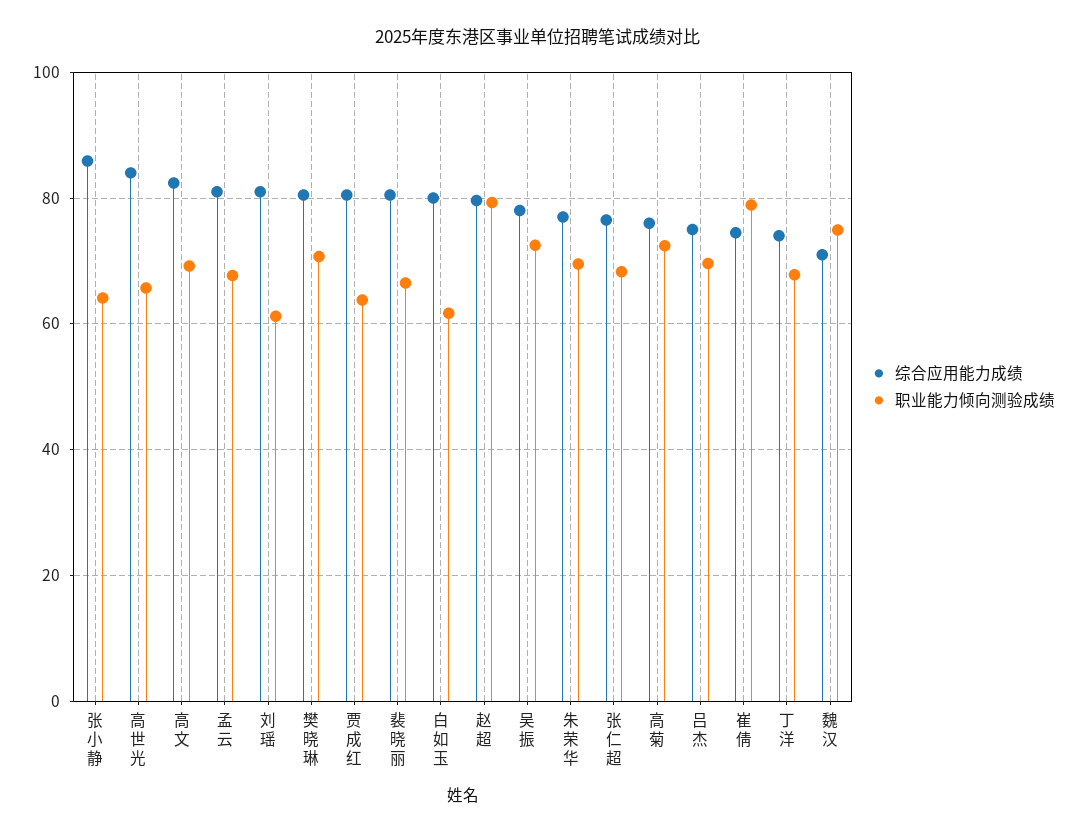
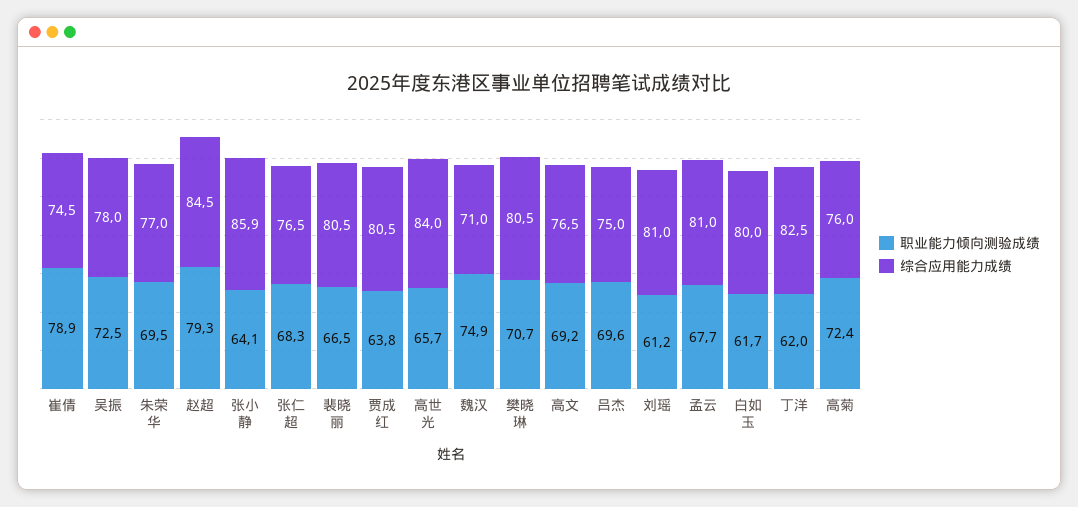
综合应用能力成绩, 高文: 82 -> 76.5
综合应用能力成绩, 赵超: 80 -> 84.5
综合应用能力成绩, 丁洋: 74 -> 82.5
职业能力倾向测验成绩, 丁洋: 68 -> 62

